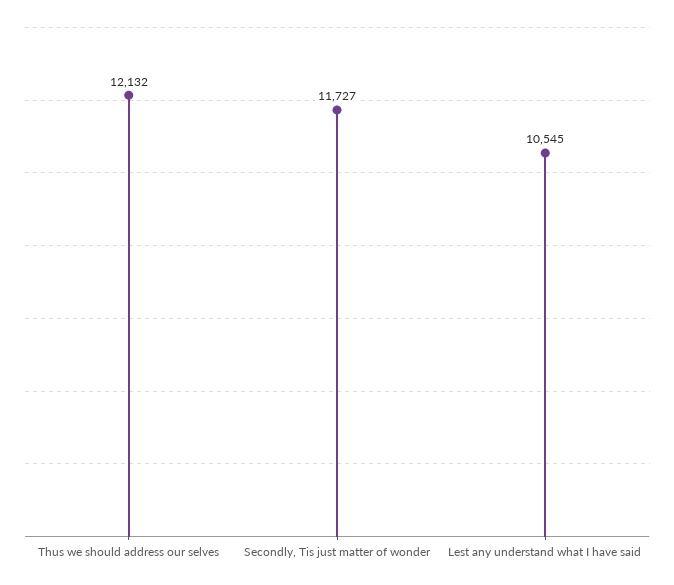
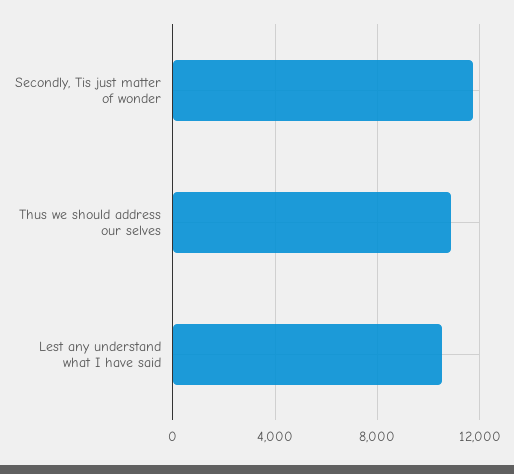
Thus we should address our selves: 12132 -> 11000

